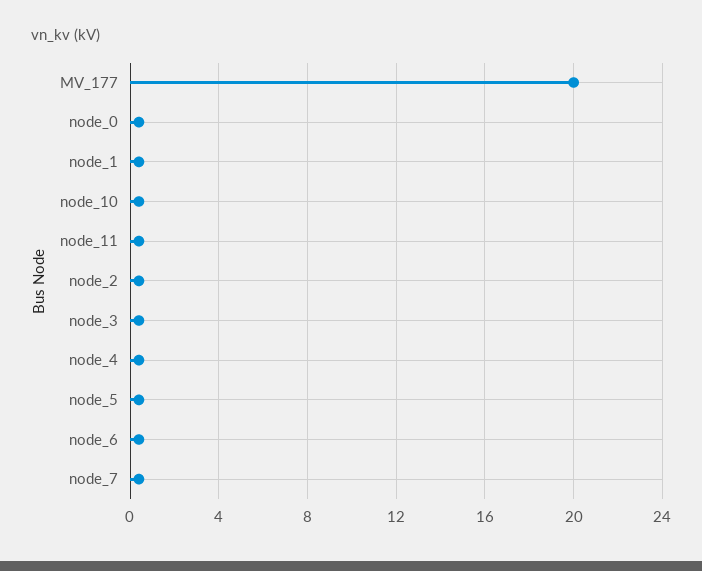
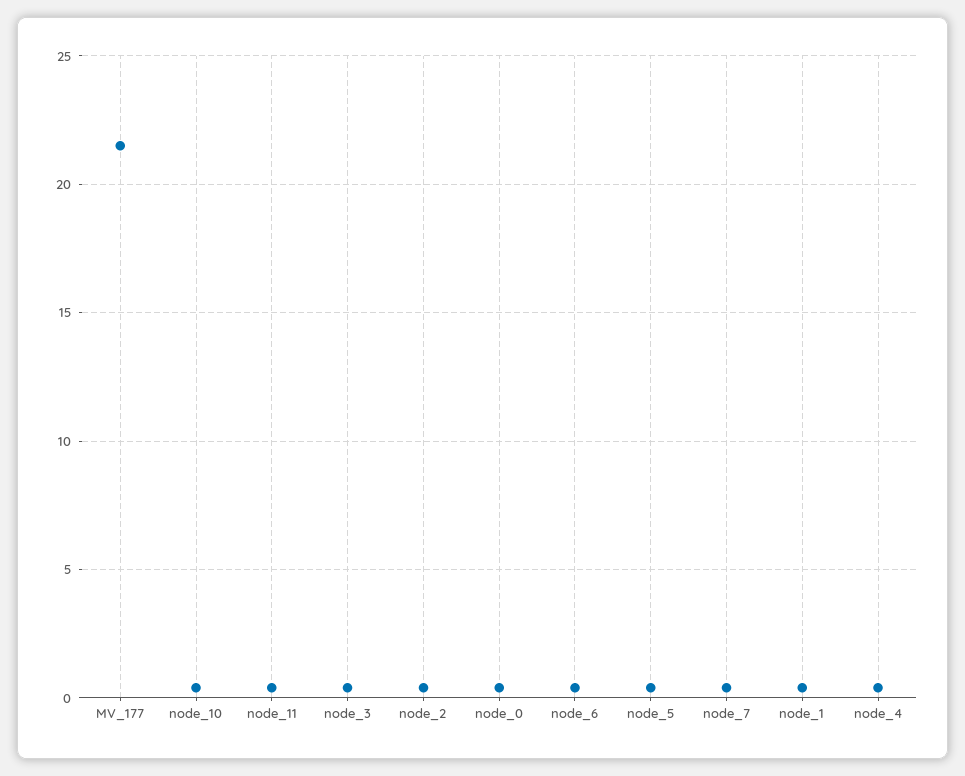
MV_177: 20 -> 21.5

